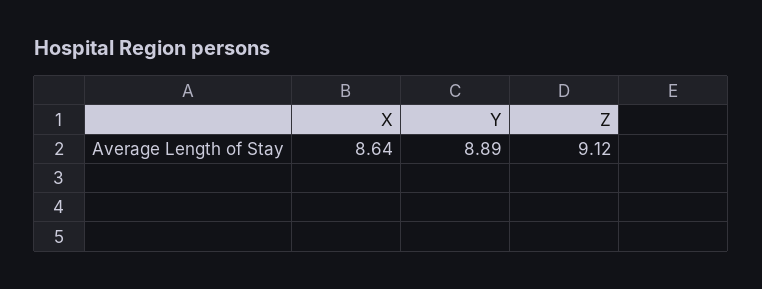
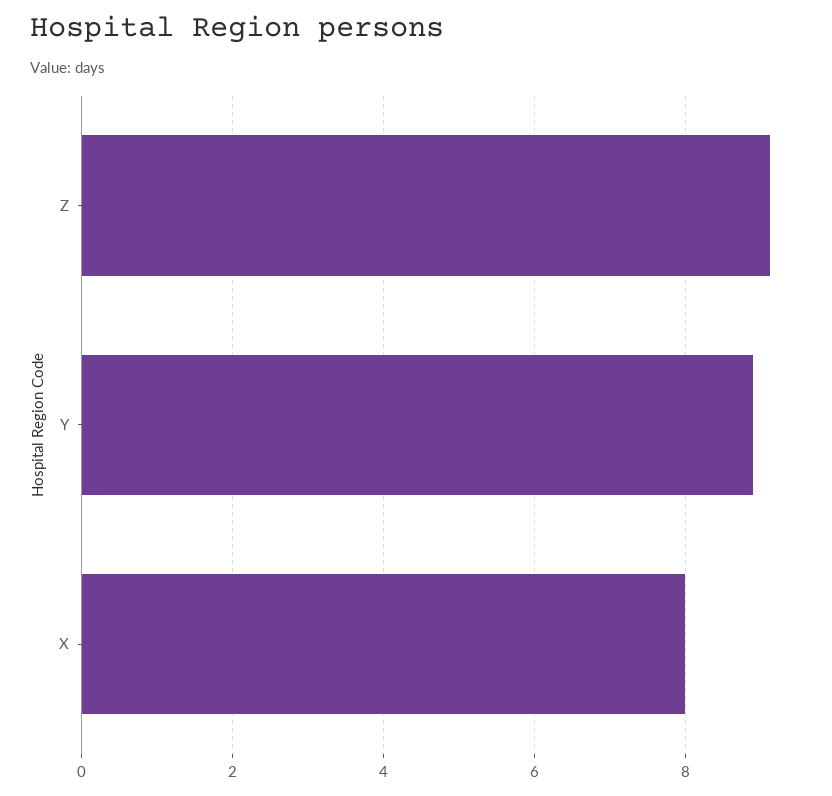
X: 8.64 -> 8

